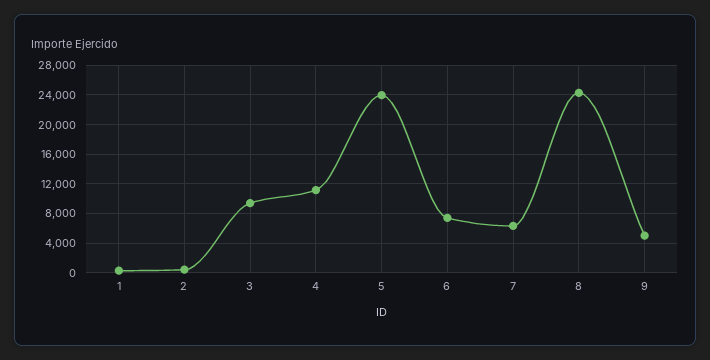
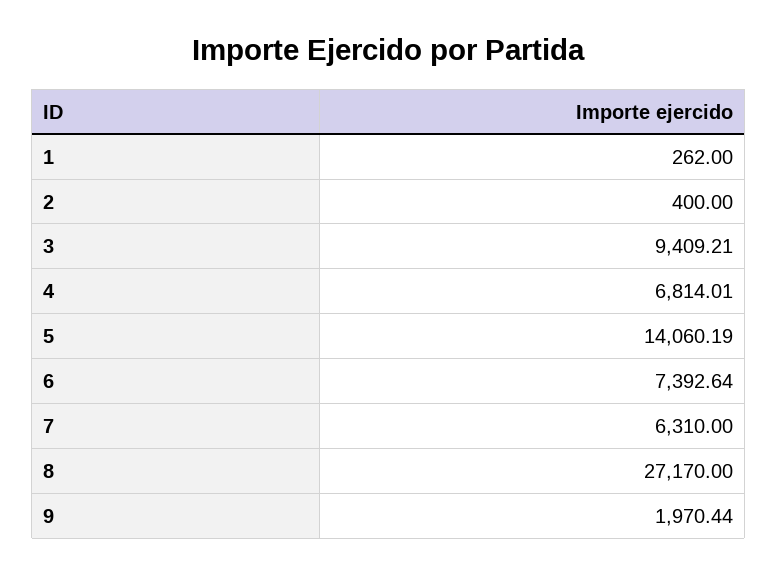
4: 11000 -> 6814.01
5: 24000 -> 14060.19
8: 24000 -> 27170
9: 5000 -> 1970.44

